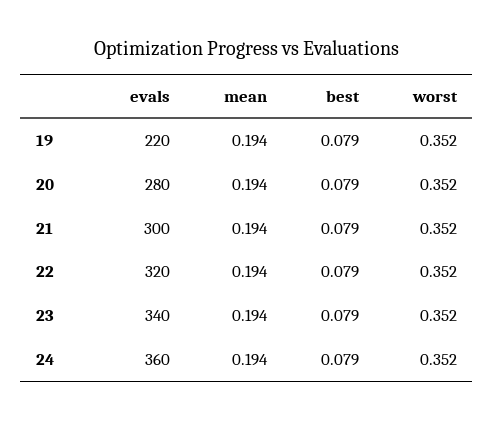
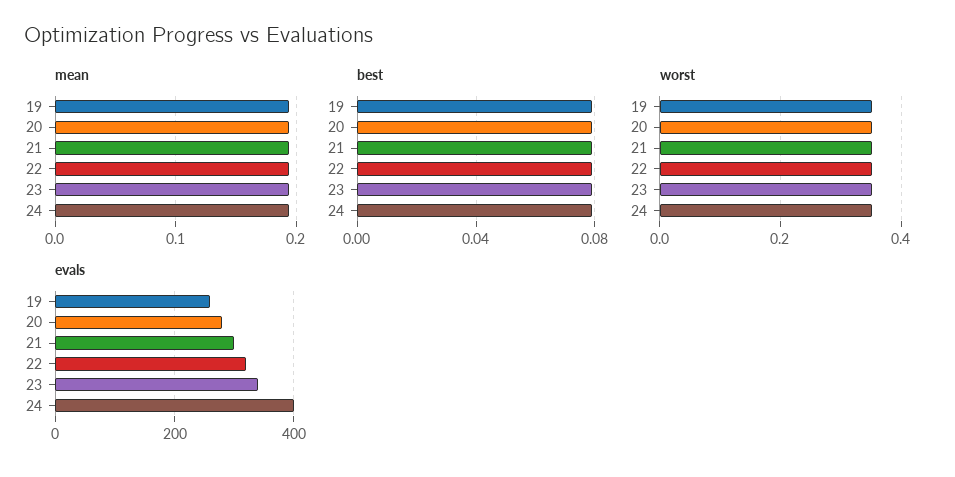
evals, 19: 220 -> 260
evals, 24: 360 -> 400

